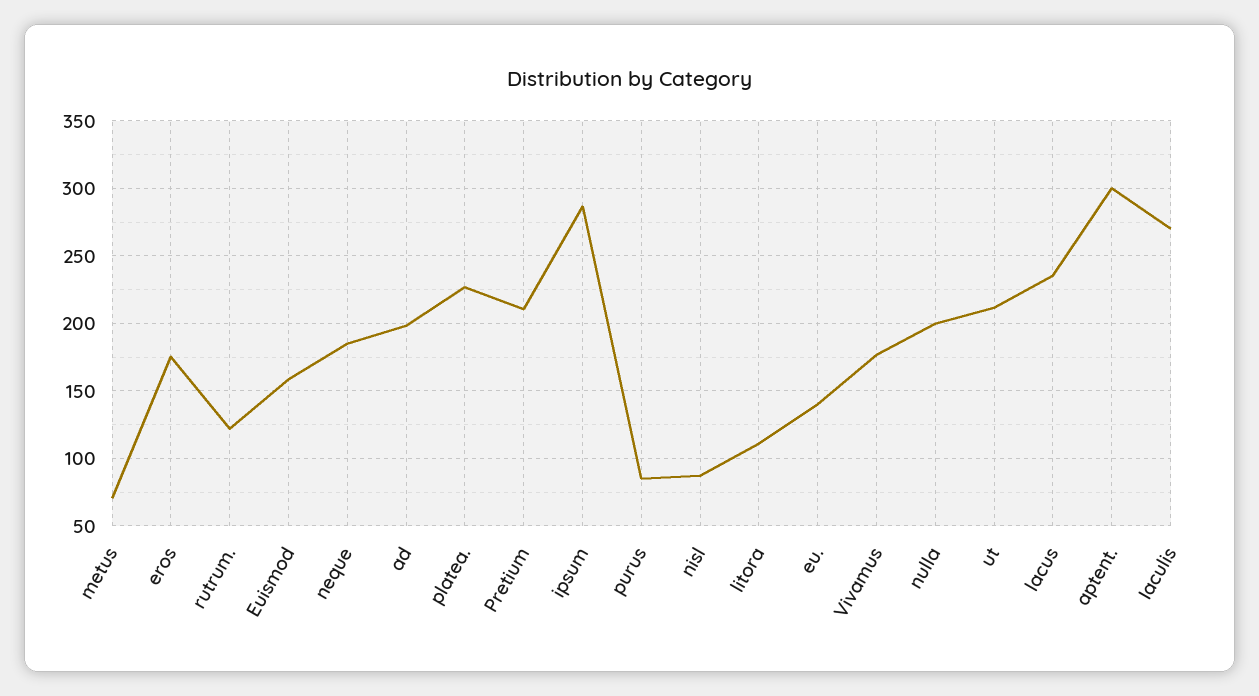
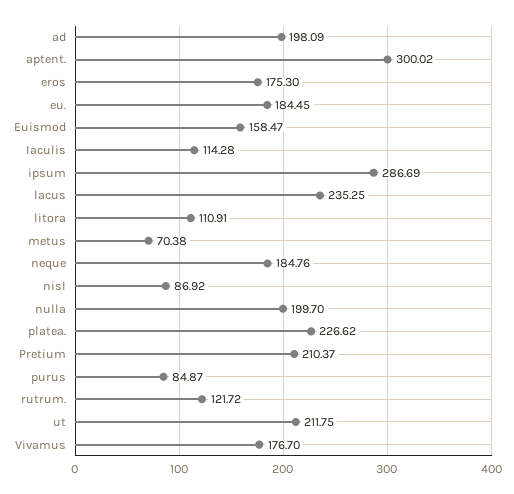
eu.: 140 -> 184.45
Iaculis: 270 -> 114.28

